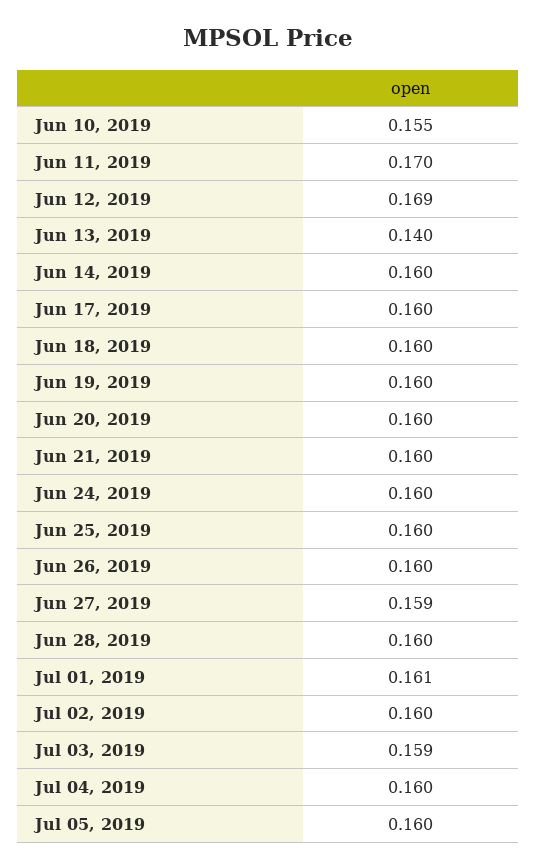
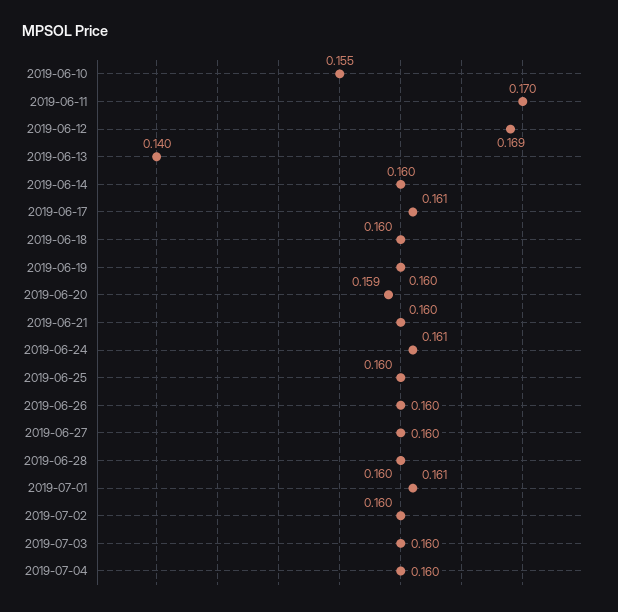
Jun 17, 2019: 0.16 -> 0.161
Jun 20, 2019: 0.16 -> 0.159
Jun 24, 2019: 0.16 -> 0.161
Jun 27, 2019: 0.159 -> 0.16
Jul 03, 2019: 0.159 -> 0.16
Jul 05, 2019: 0.16 -> none

